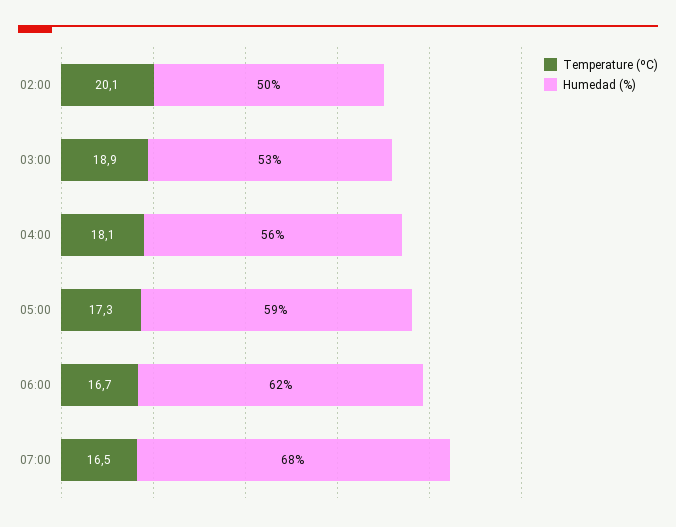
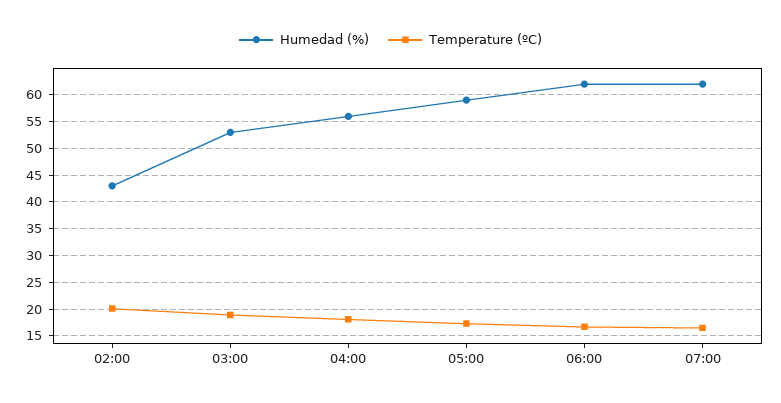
Humedad (%), 02:00: 50 -> 42.5
Humedad (%), 07:00: 68 -> 62.5

